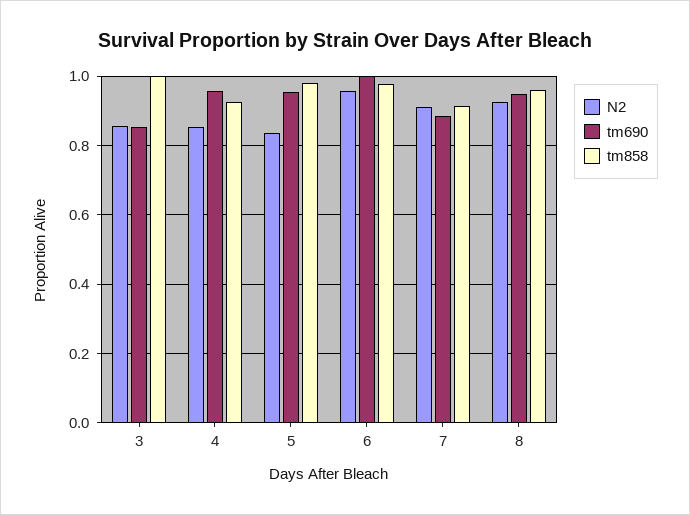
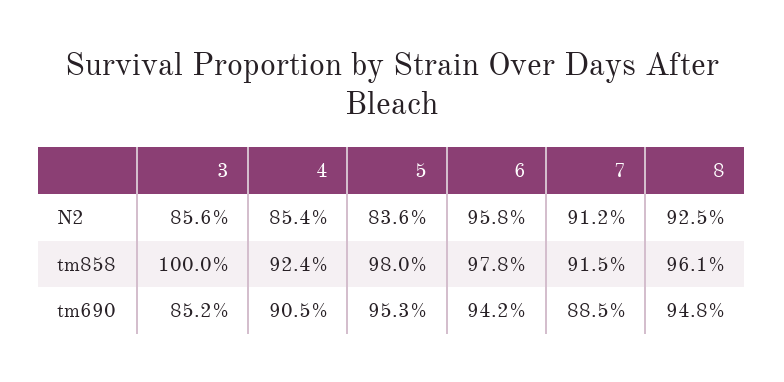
tm690, 4: 0.96 -> 0.905
tm690, 6: 1 -> 0.942

